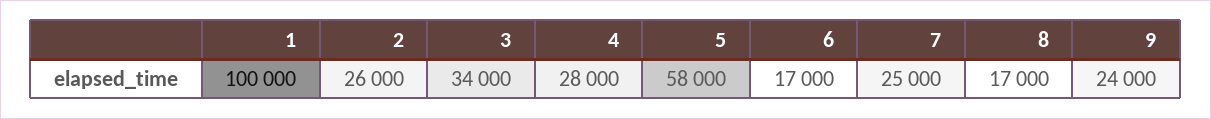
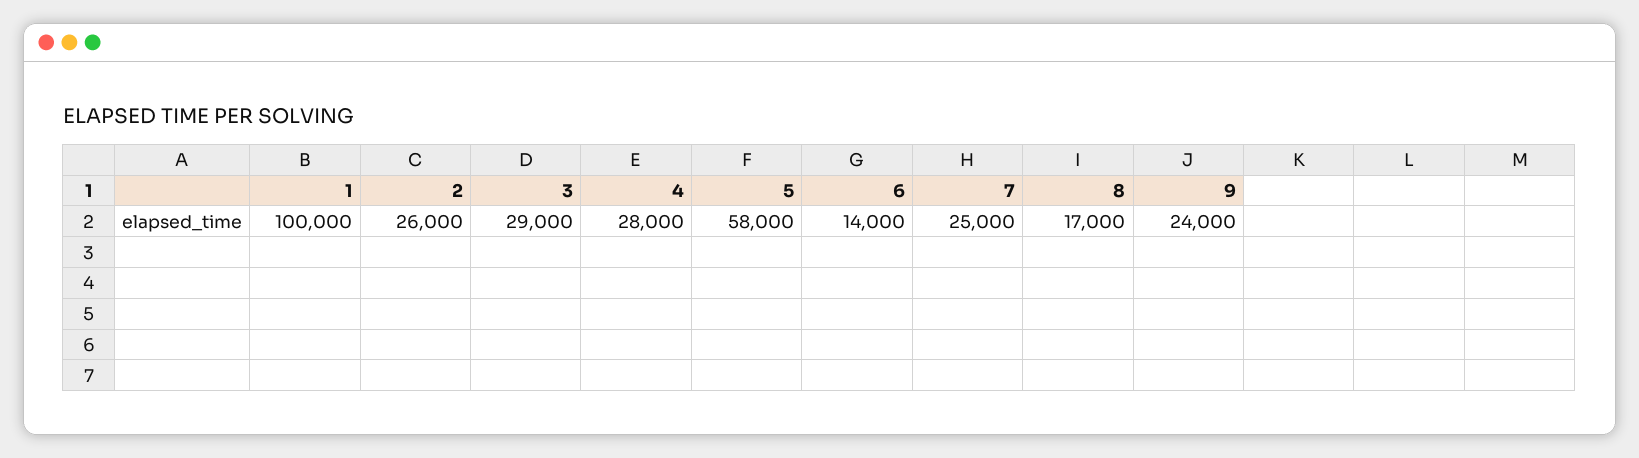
3: 34000 -> 29000
6: 17000 -> 14000

